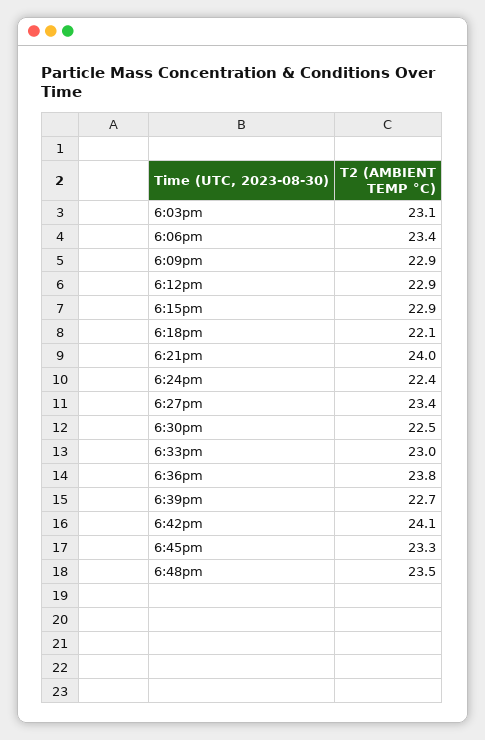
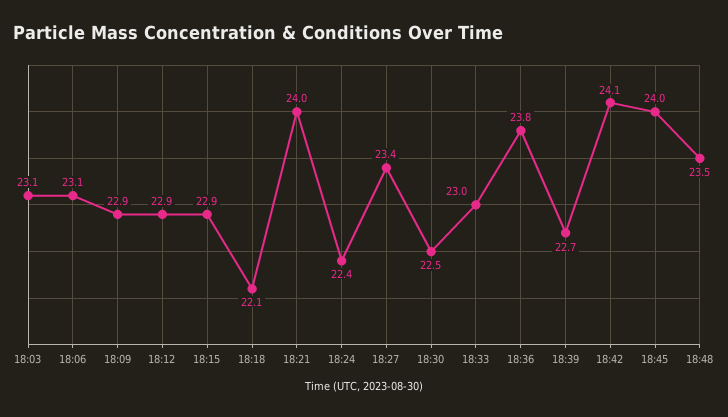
6:06pm: 23.4 -> 23.1
6:45pm: 23.3 -> 24

